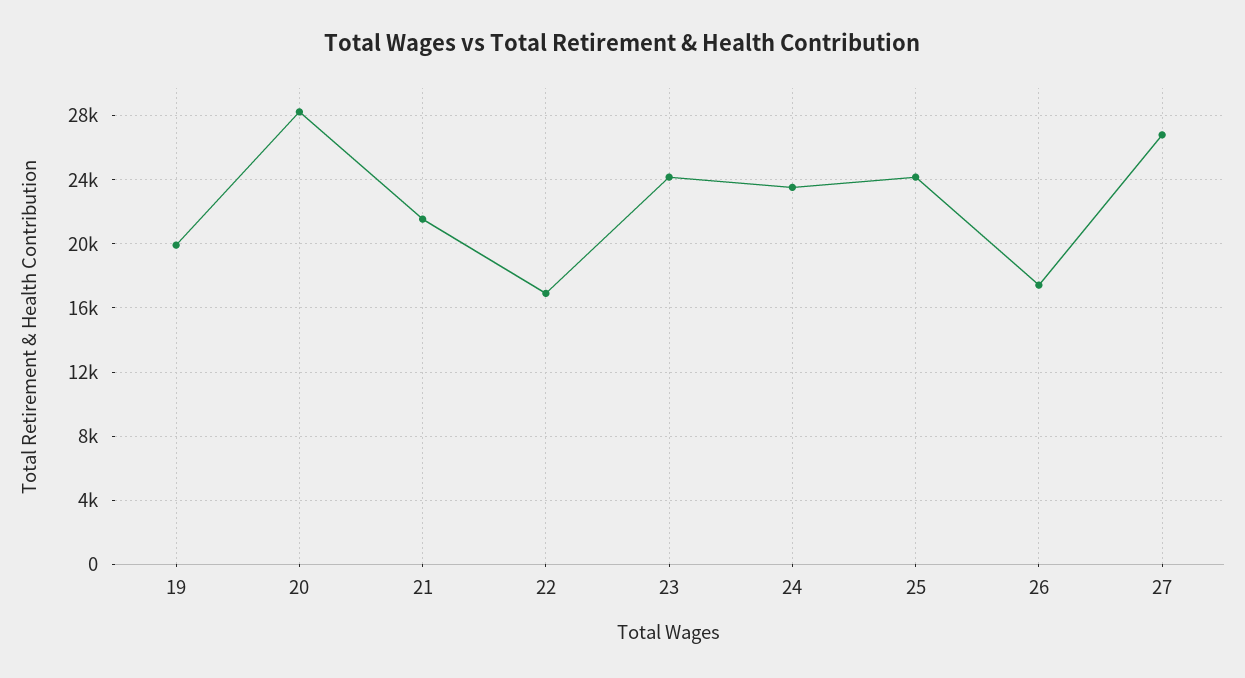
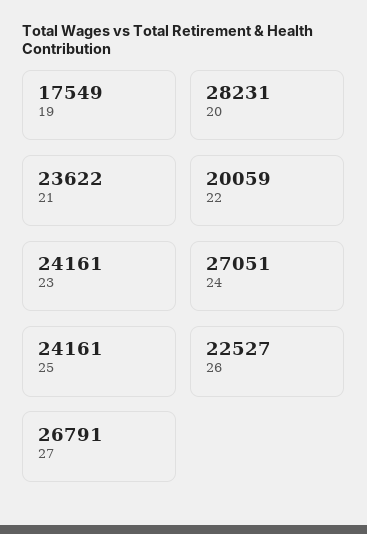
19: 20000 -> 17549
21: 21500 -> 23622
22: 17000 -> 20059
24: 23500 -> 27051
26: 17500 -> 22527

